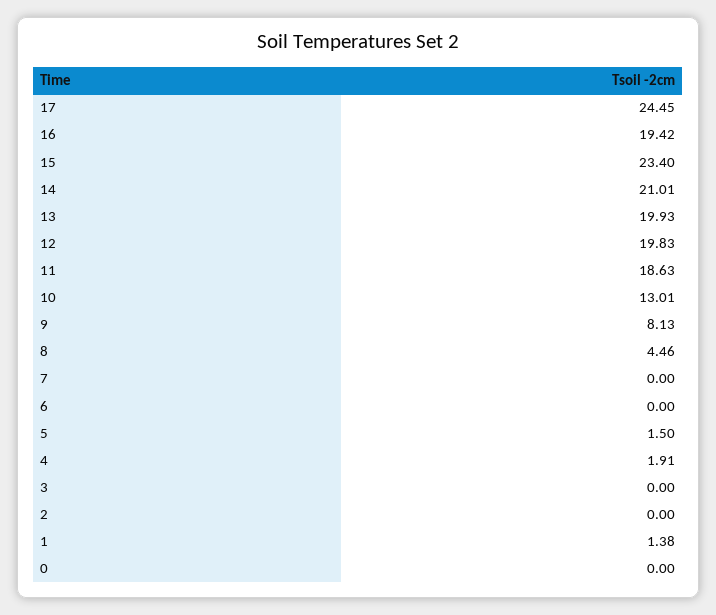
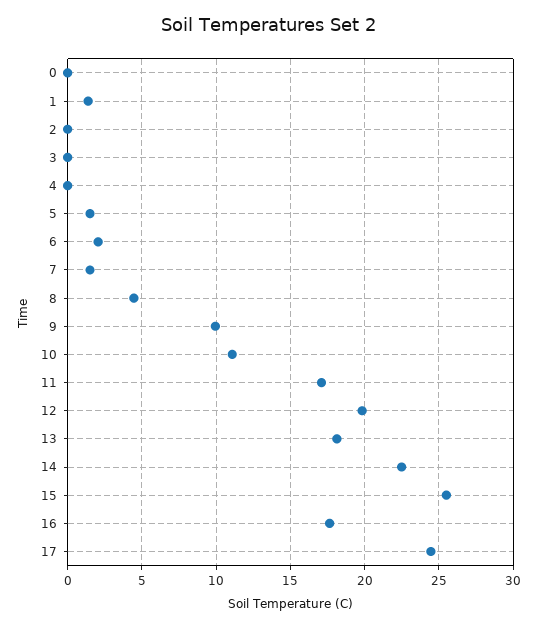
16: 19.42 -> 17.5
15: 23.4 -> 25.5
14: 21.01 -> 22.5
13: 19.93 -> 18
11: 18.63 -> 17
10: 13.01 -> 11
9: 8.13 -> 10
7: 0 -> 1.5
6: 0 -> 2
4: 1.91 -> 0

